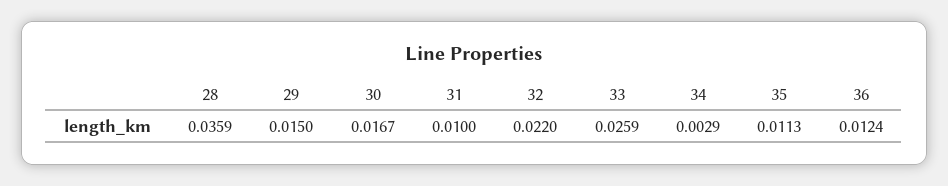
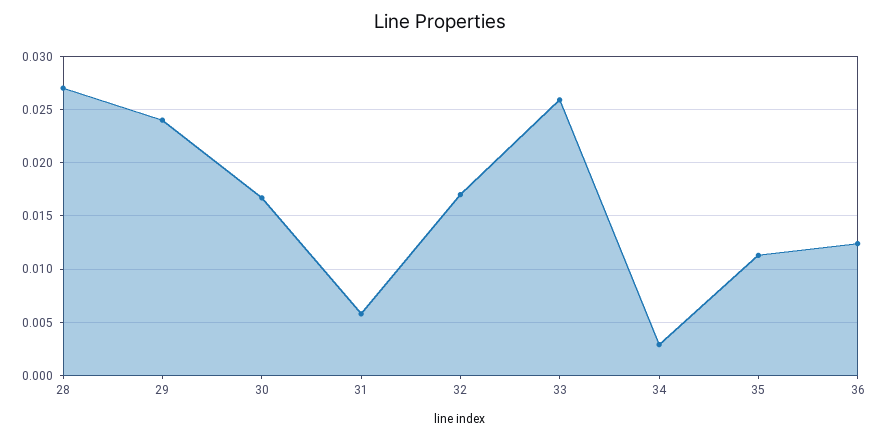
28: 0.0359 -> 0.027
29: 0.015 -> 0.024
31: 0.01 -> 0.006
32: 0.022 -> 0.017

